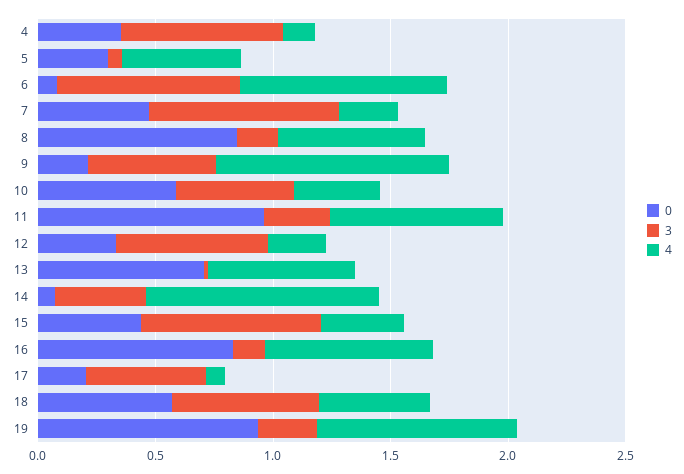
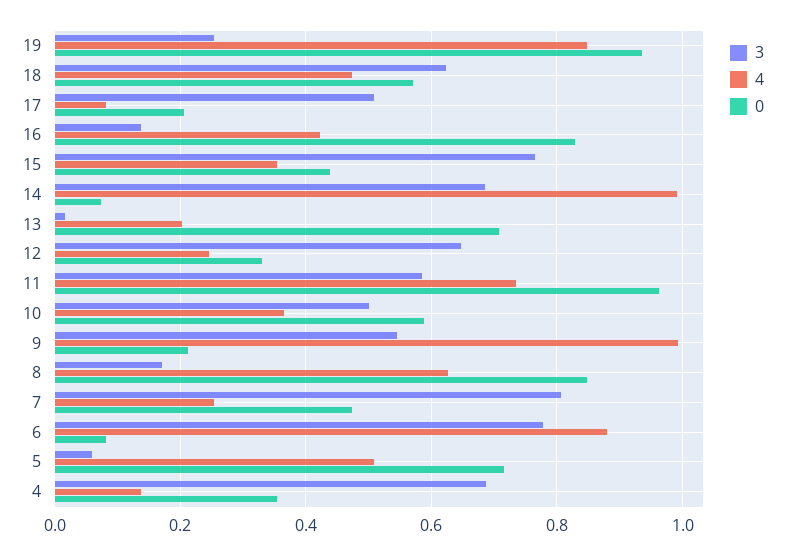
0, 5: 0.3 -> 0.72
3, 11: 0.3 -> 0.58
4, 13: 0.6 -> 0.2
3, 14: 0.4 -> 0.68
4, 16: 0.7 -> 0.42

